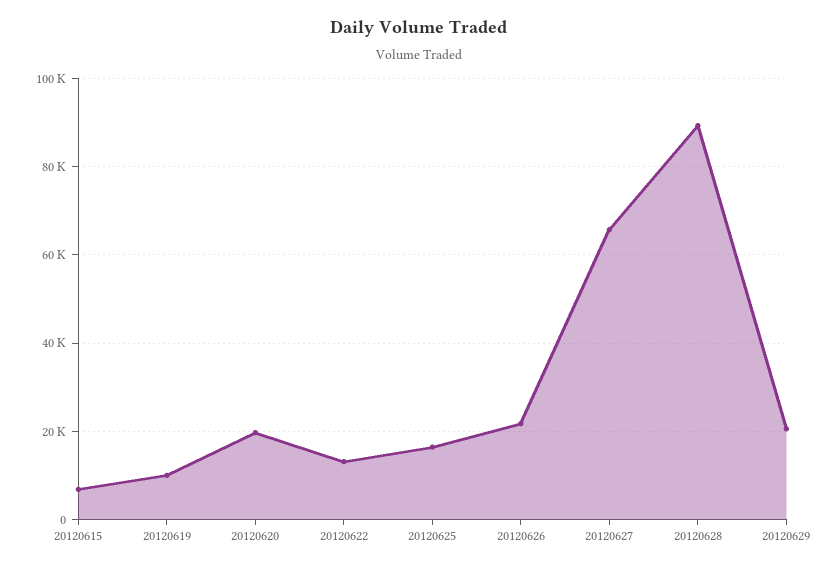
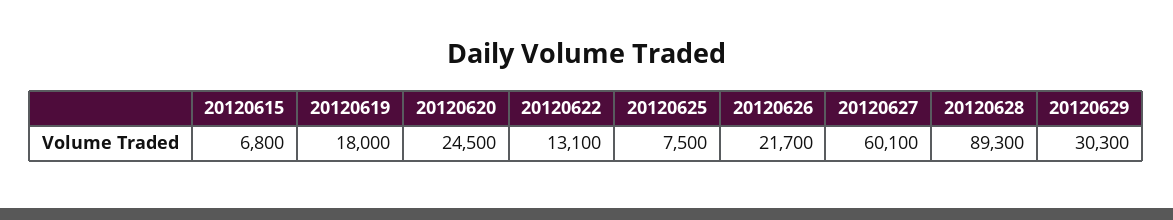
20120619: 10000 -> 18000
20120620: 20000 -> 24500
20120625: 16000 -> 7500
20120627: 66000 -> 60100
20120629: 20000 -> 30300

